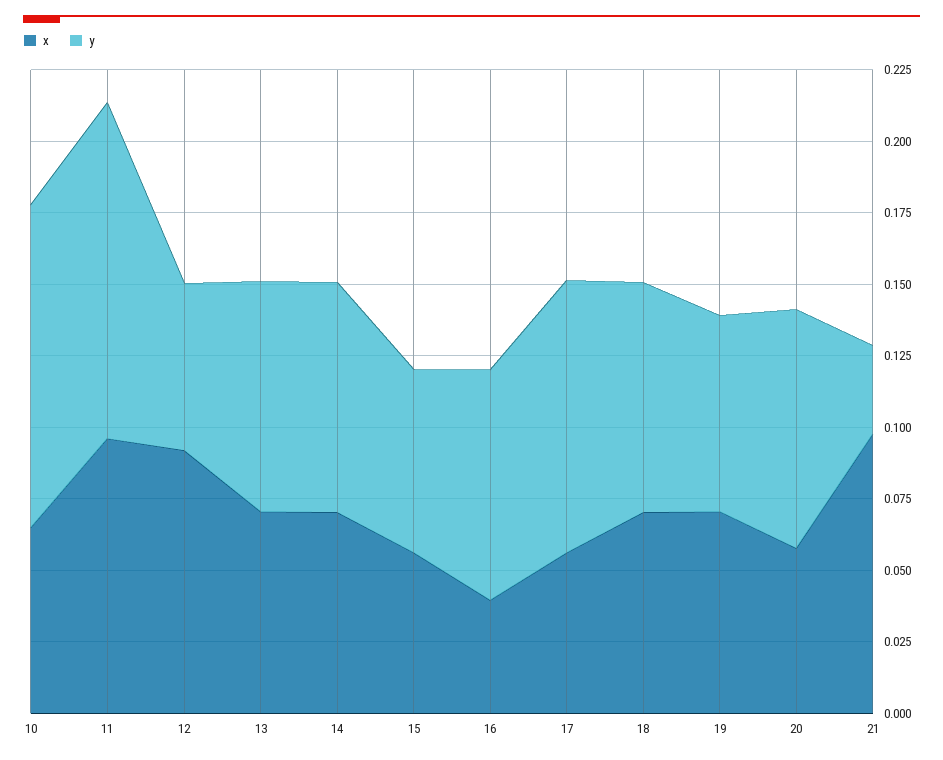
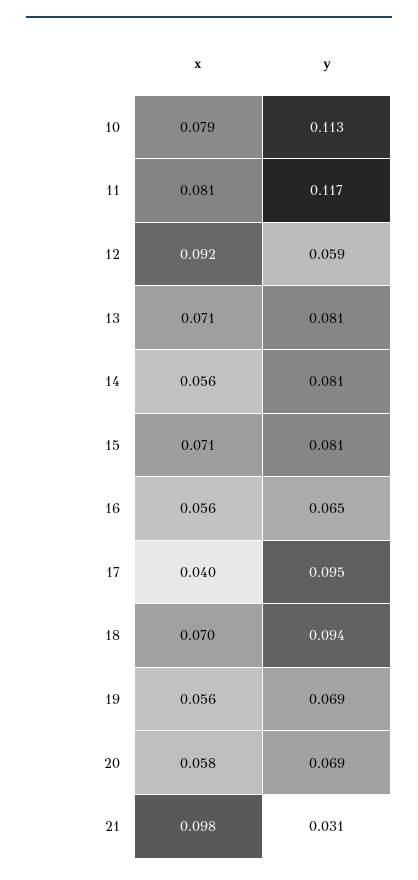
x, 10: 0.065 -> 0.079
x, 11: 0.095 -> 0.081
x, 14: 0.07 -> 0.056
x, 15: 0.055 -> 0.071
y, 15: 0.065 -> 0.081
x, 16: 0.04 -> 0.056
y, 16: 0.08 -> 0.065
x, 17: 0.055 -> 0.04
y, 18: 0.08 -> 0.094
x, 19: 0.07 -> 0.056
y, 20: 0.085 -> 0.069

